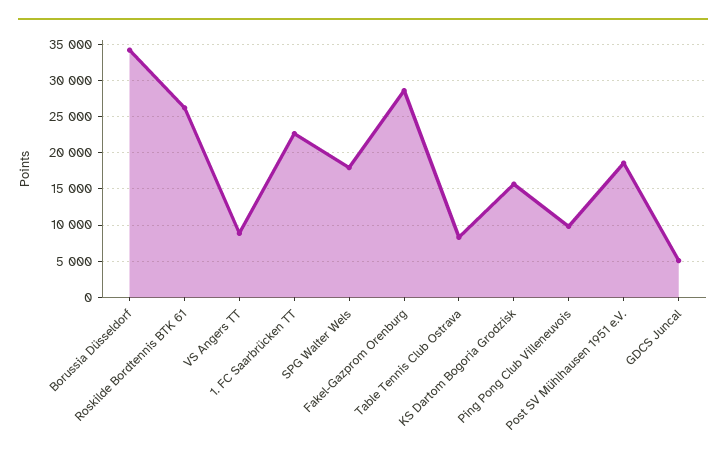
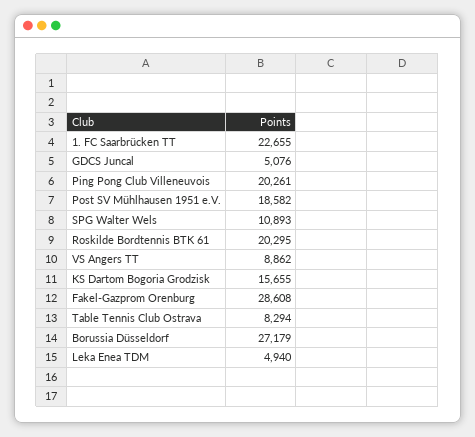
Borussia Düsseldorf: 34000 -> 27179
Roskilde Bordtennis BTK 61: 26000 -> 20295
SPG Walter Wels: 18000 -> 10893
Ping Pong Club Villeneuvois: 10000 -> 20261
Leka Enea TDM: none -> 4940

